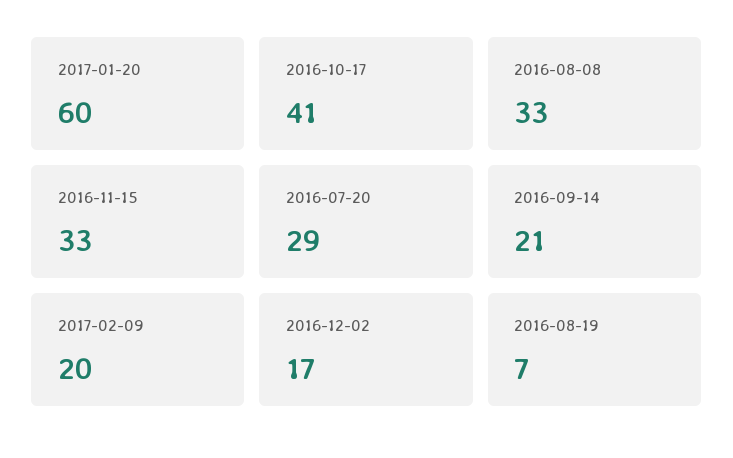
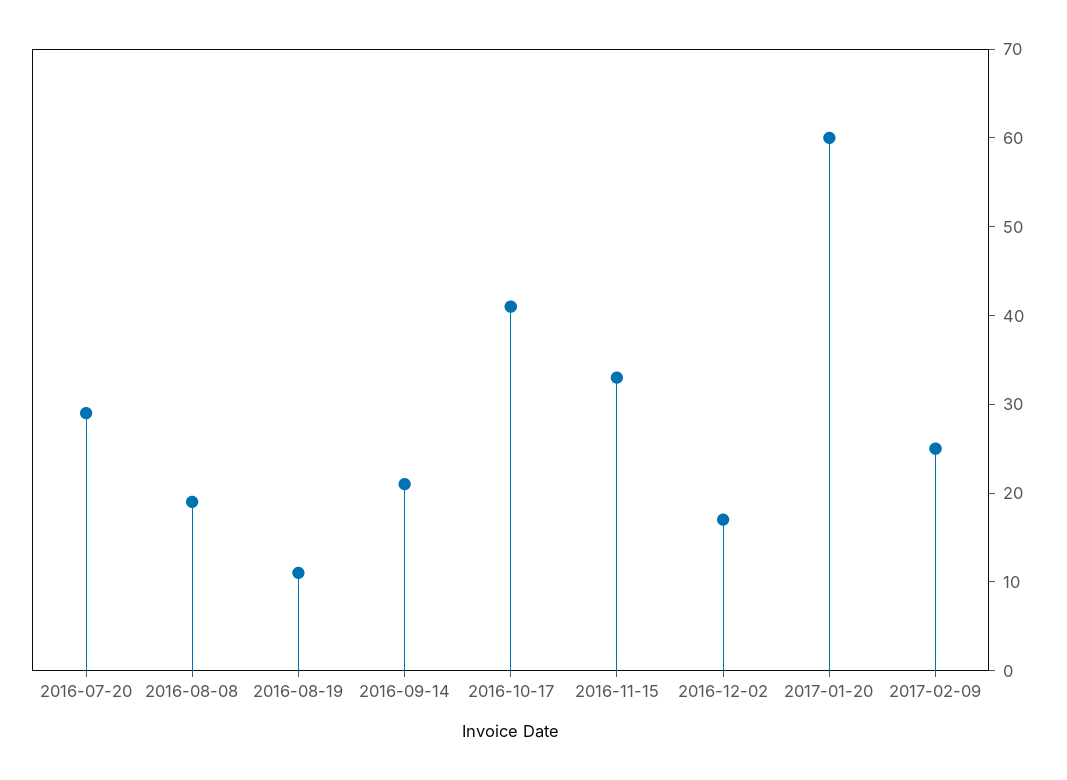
2016-08-08: 33 -> 19
2017-02-09: 20 -> 25
2016-08-19: 7 -> 11

